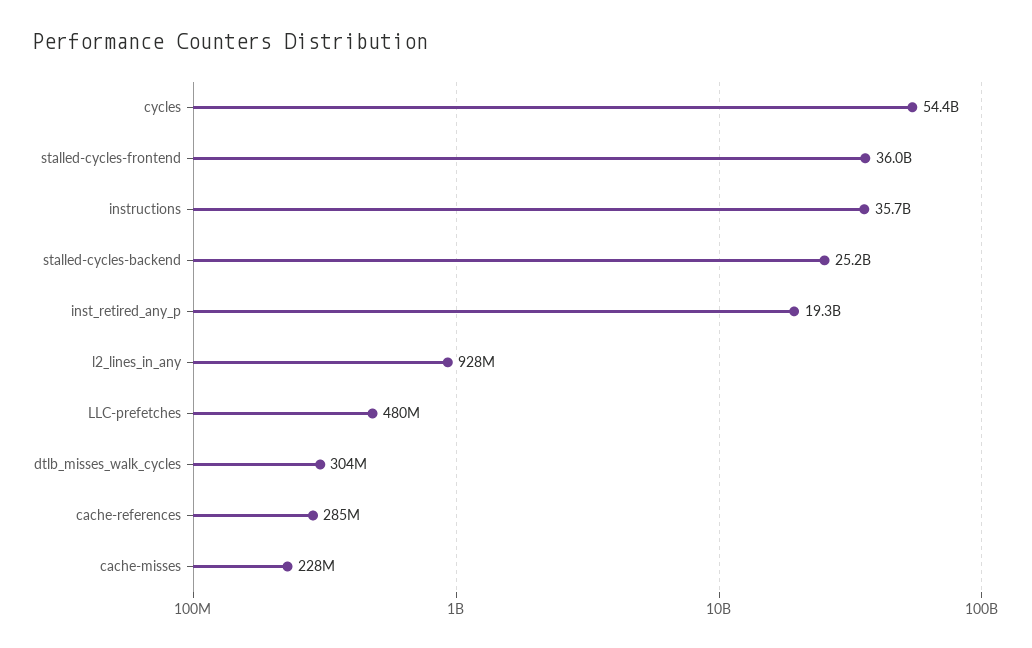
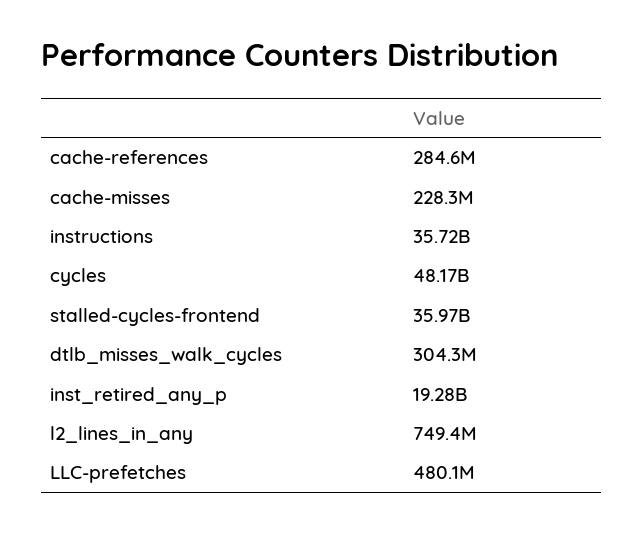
cycles: 54400000000 -> 48170000000
stalled-cycles-backend: 25200000000 -> none
l2_lines_in_any: 928000000 -> 749400000

